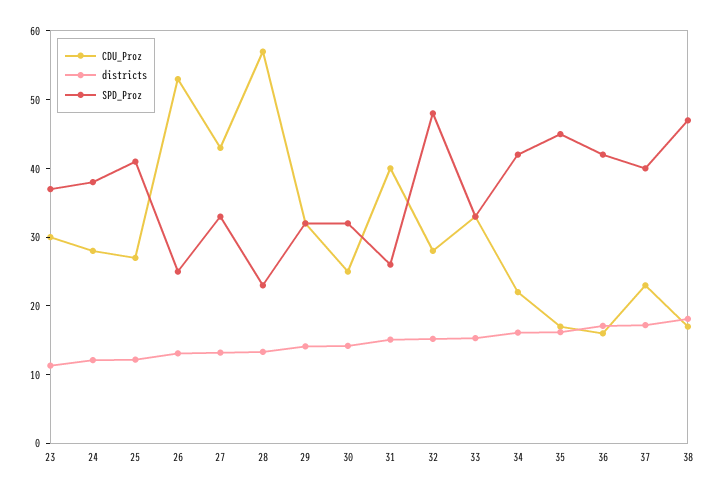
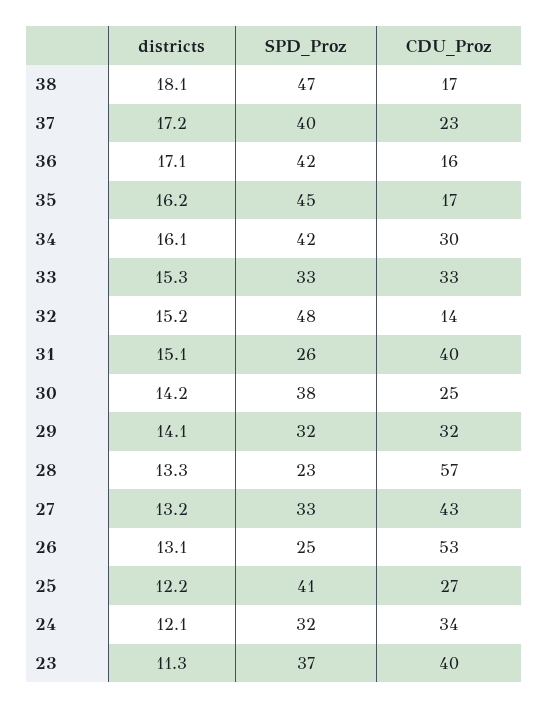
CDU_Proz, 23: 30 -> 40
CDU_Proz, 24: 28 -> 34
SPD_Proz, 24: 38 -> 32
SPD_Proz, 30: 32 -> 38
CDU_Proz, 32: 28 -> 14
CDU_Proz, 34: 22 -> 30

